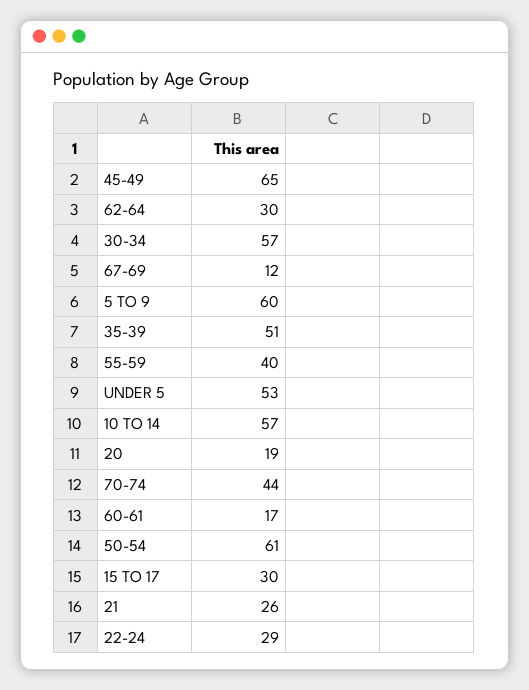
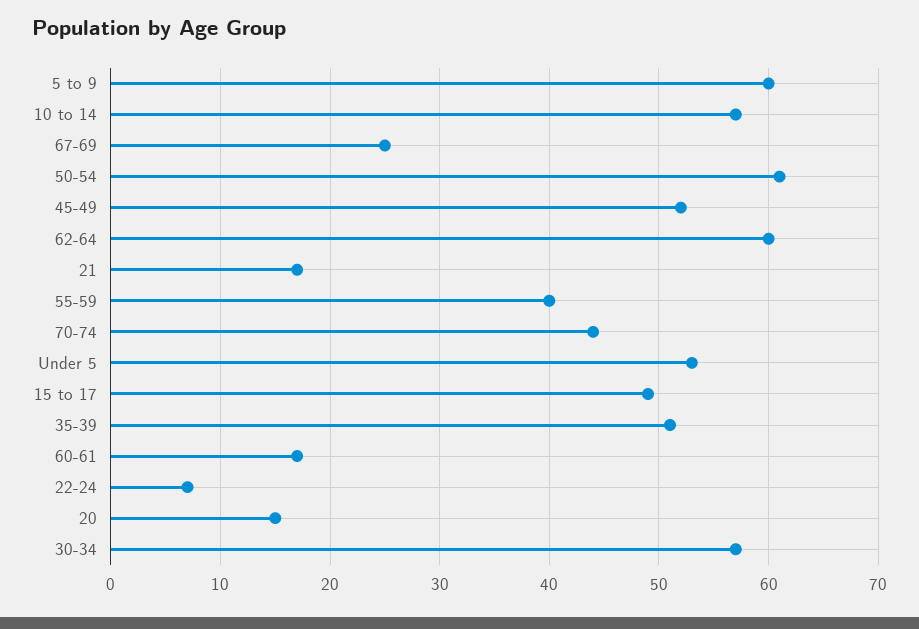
45-49: 65 -> 52
62-64: 30 -> 60
67-69: 12 -> 25
20: 19 -> 15
15 TO 17: 30 -> 49
21: 26 -> 17
22-24: 29 -> 7

